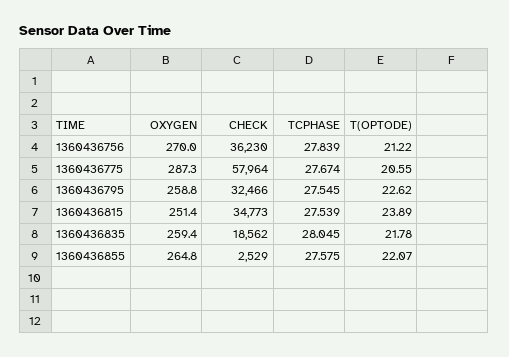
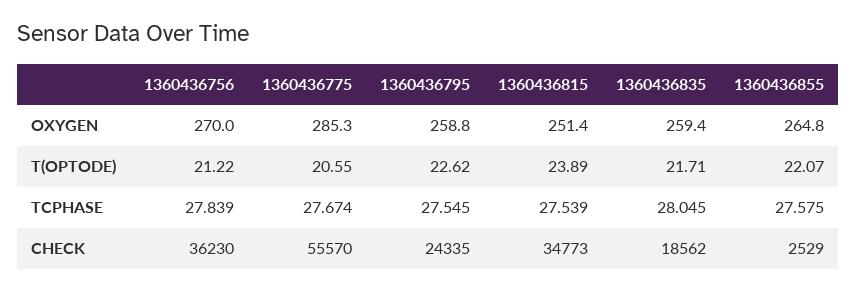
OXYGEN, 1360436775: 287.3 -> 285.3
CHECK, 1360436775: 57964 -> 55570
CHECK, 1360436795: 32466 -> 24335
T(OPTODE), 1360436835: 21.78 -> 21.71

